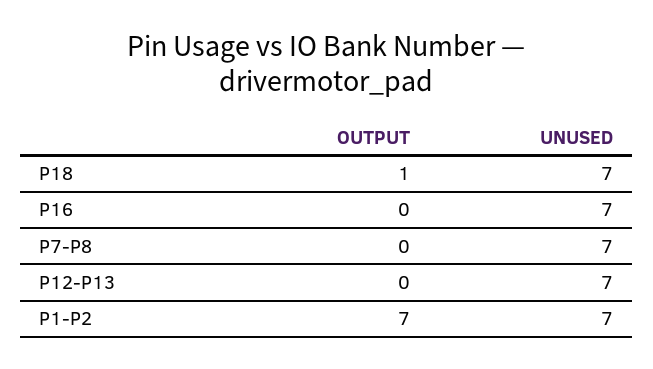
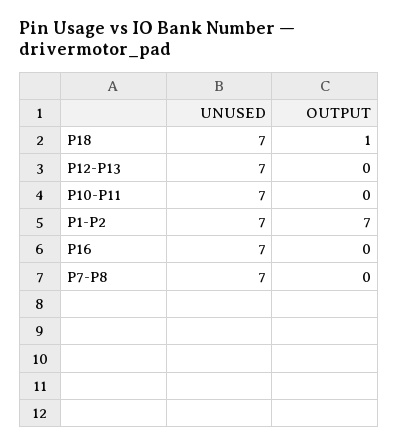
UNUSED, P10-P11: none -> 7
OUTPUT, P10-P11: none -> 0

